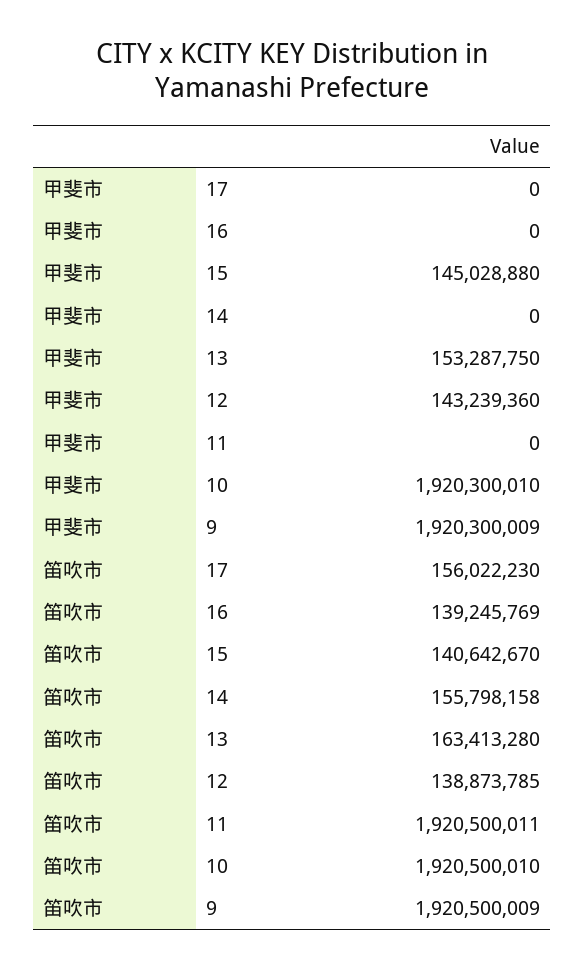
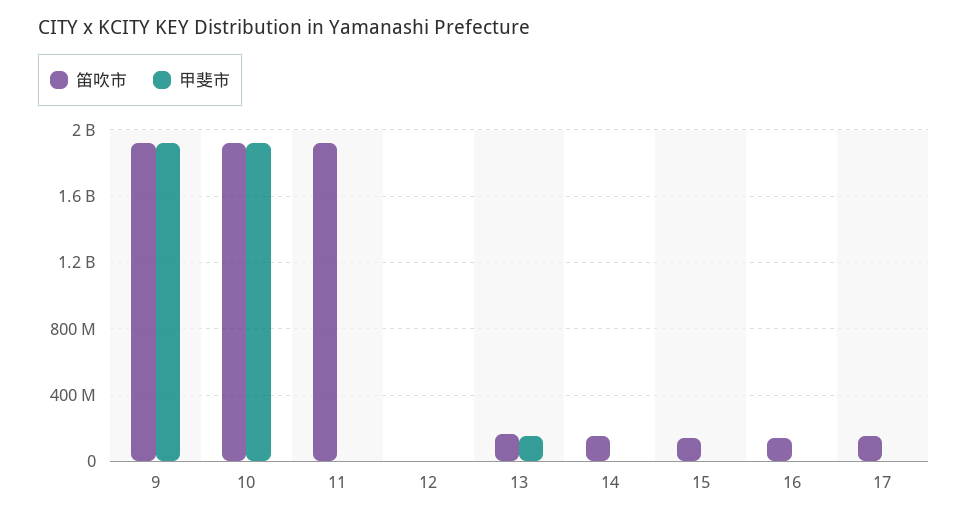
甲斐市, 15: 145028880 -> 0
甲斐市, 12: 143239360 -> 0
笛吹市, 12: 138873785 -> 0

